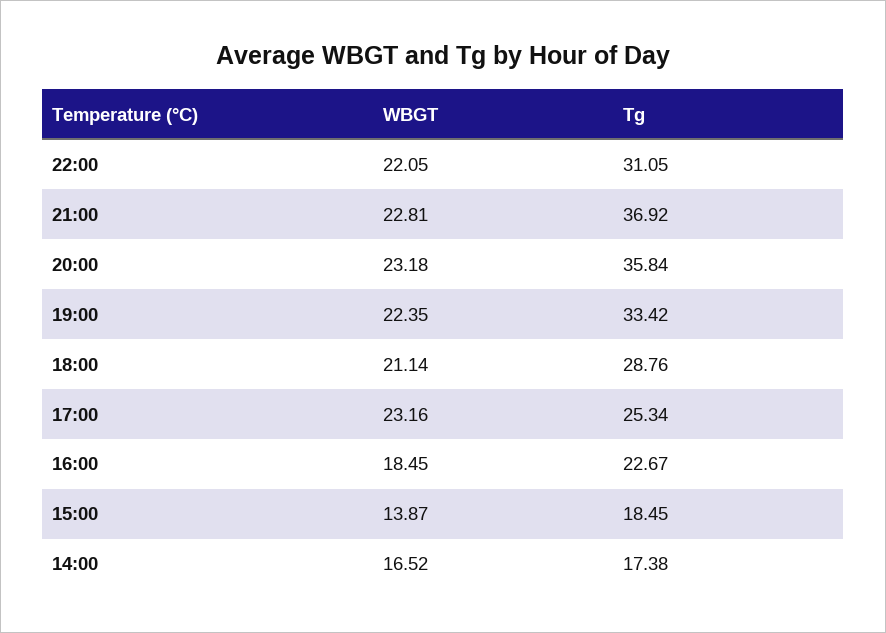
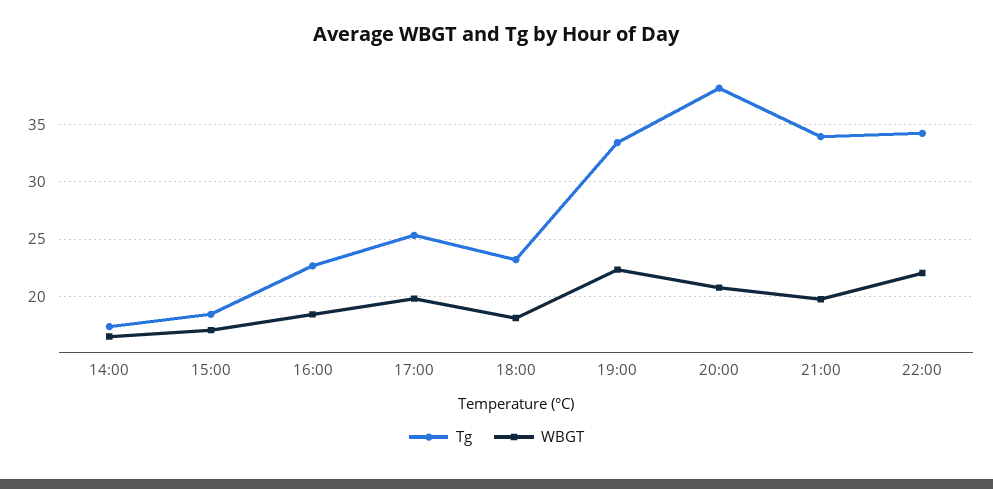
Tg, 22:00: 31.05 -> 34
WBGT, 21:00: 22.81 -> 20
Tg, 21:00: 36.92 -> 34
WBGT, 20:00: 23.18 -> 21
Tg, 20:00: 35.84 -> 38
WBGT, 18:00: 21.14 -> 18
Tg, 18:00: 28.76 -> 23
WBGT, 17:00: 23.16 -> 20
WBGT, 15:00: 13.87 -> 17

